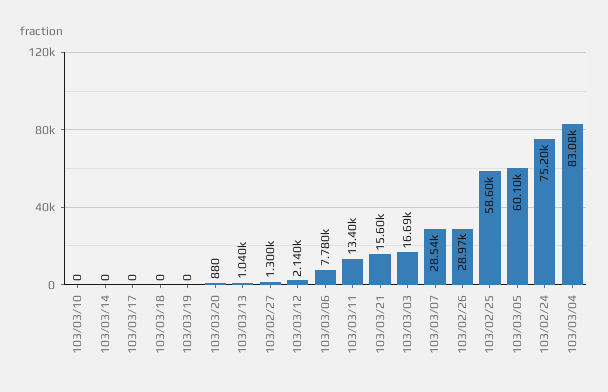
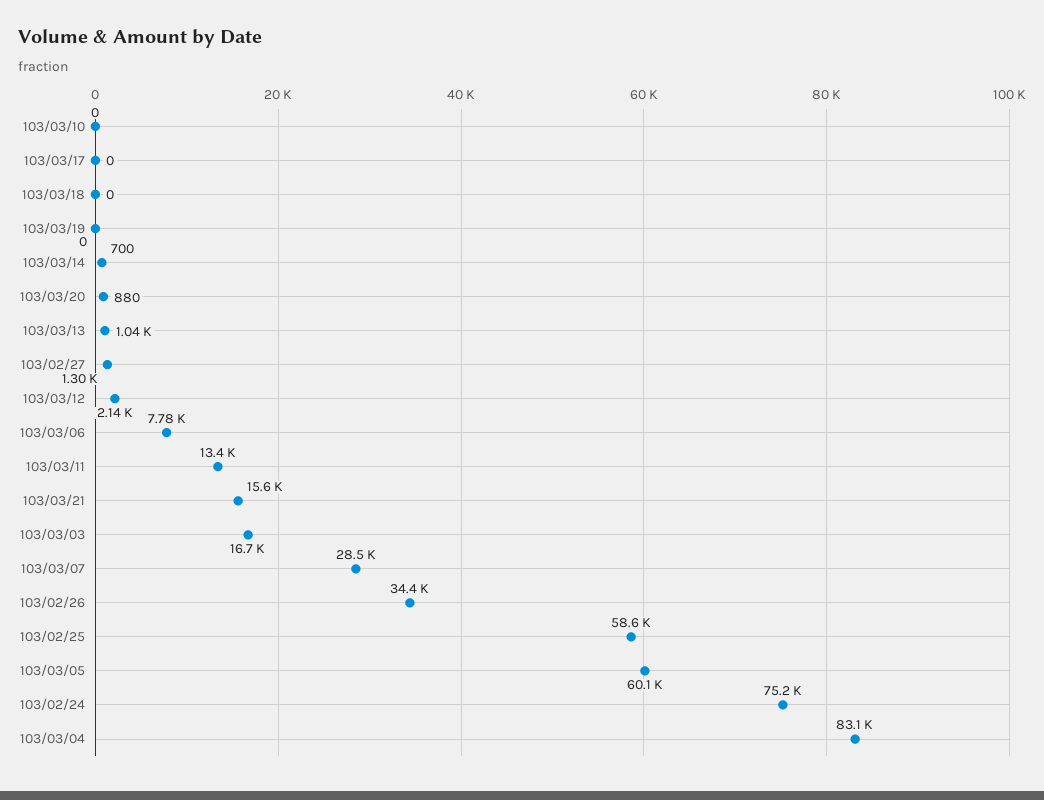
103/03/14: 0 -> 700
103/02/26: 28970 -> 34400

